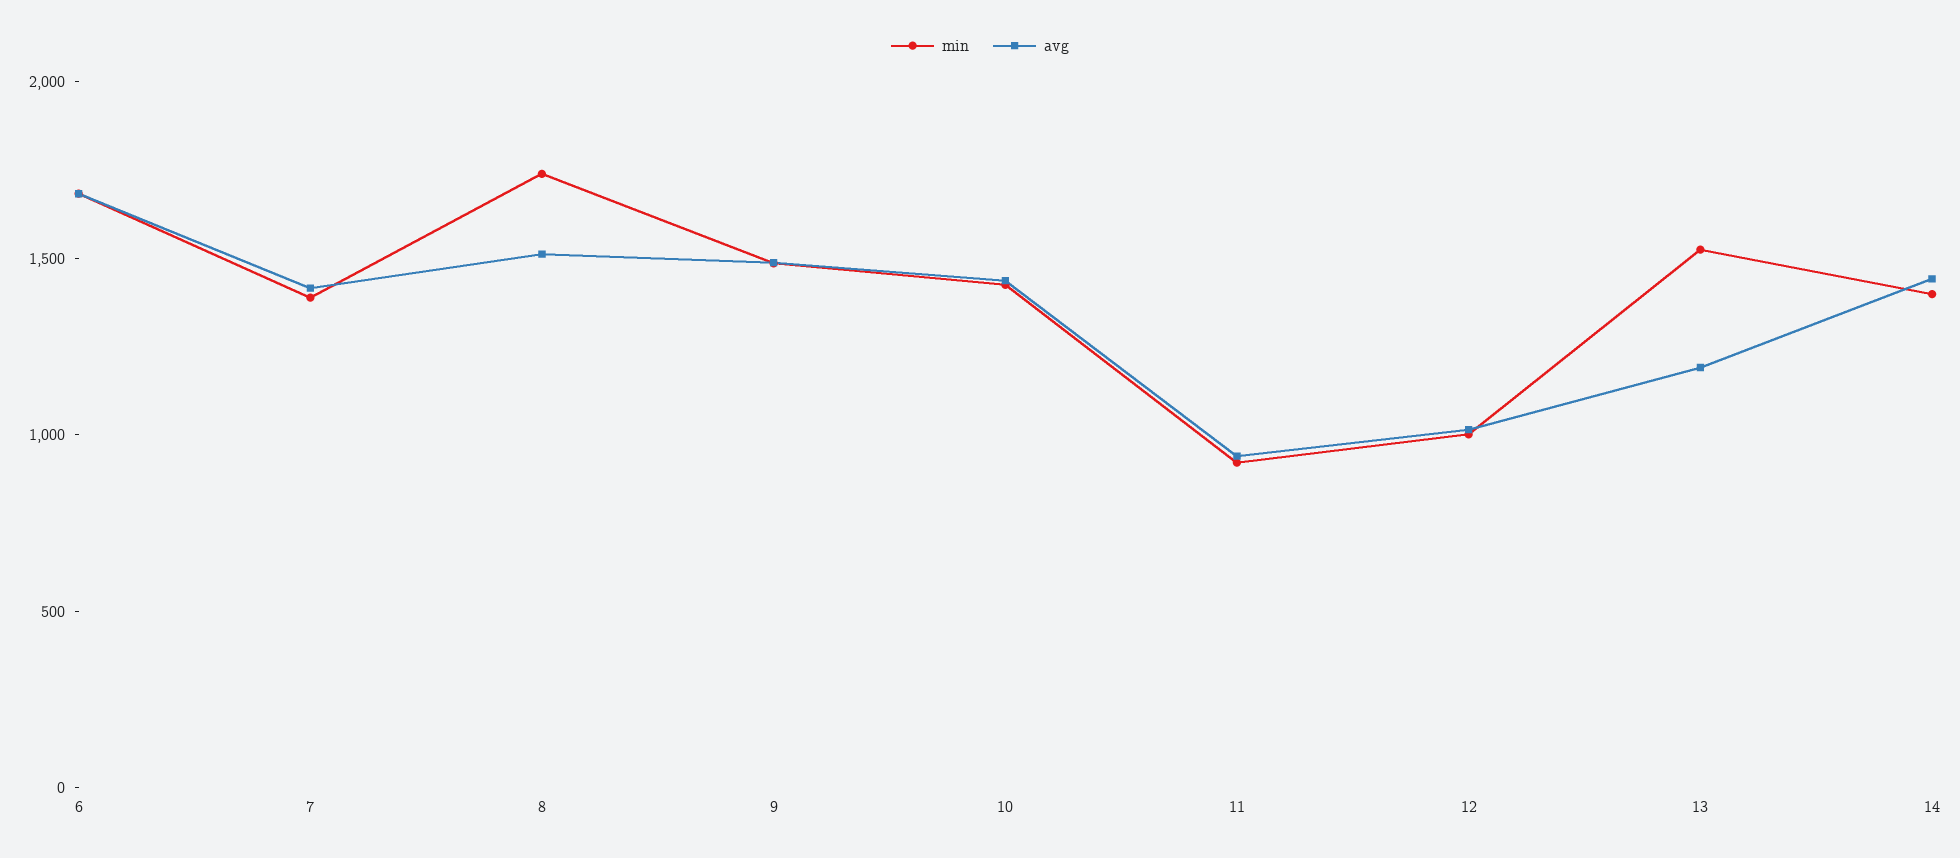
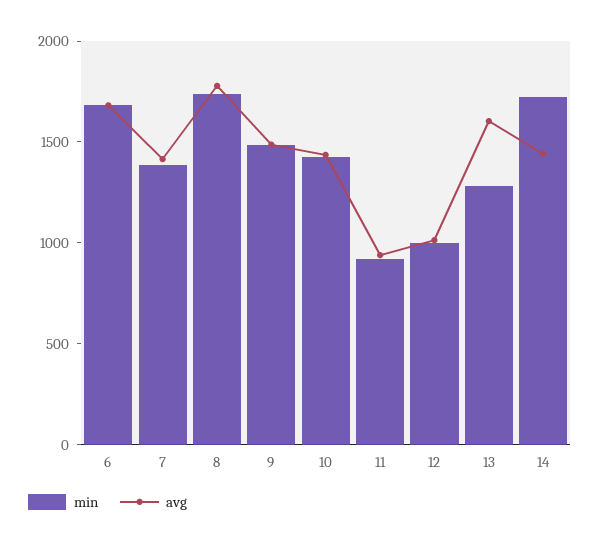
avg, 8: 1500 -> 1800
min, 13: 1500 -> 1300
avg, 13: 1200 -> 1600
min, 14: 1400 -> 1700

